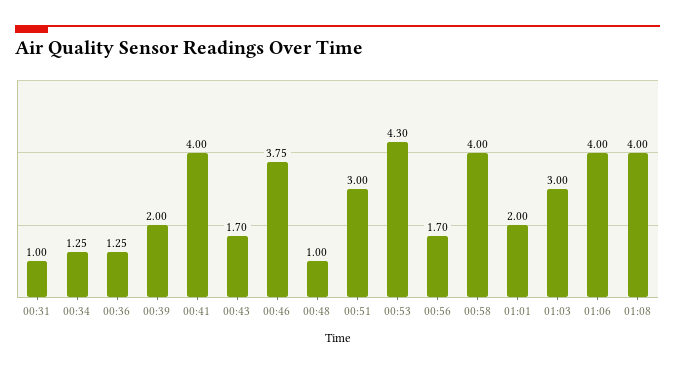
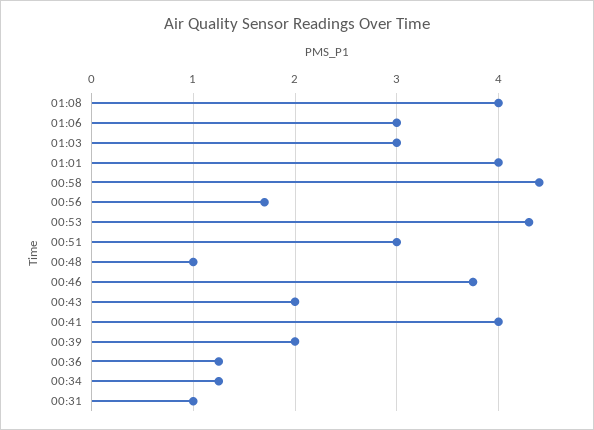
00:43: 1.7 -> 2
00:58: 4 -> 4.4
01:01: 2 -> 4
01:06: 4 -> 3

